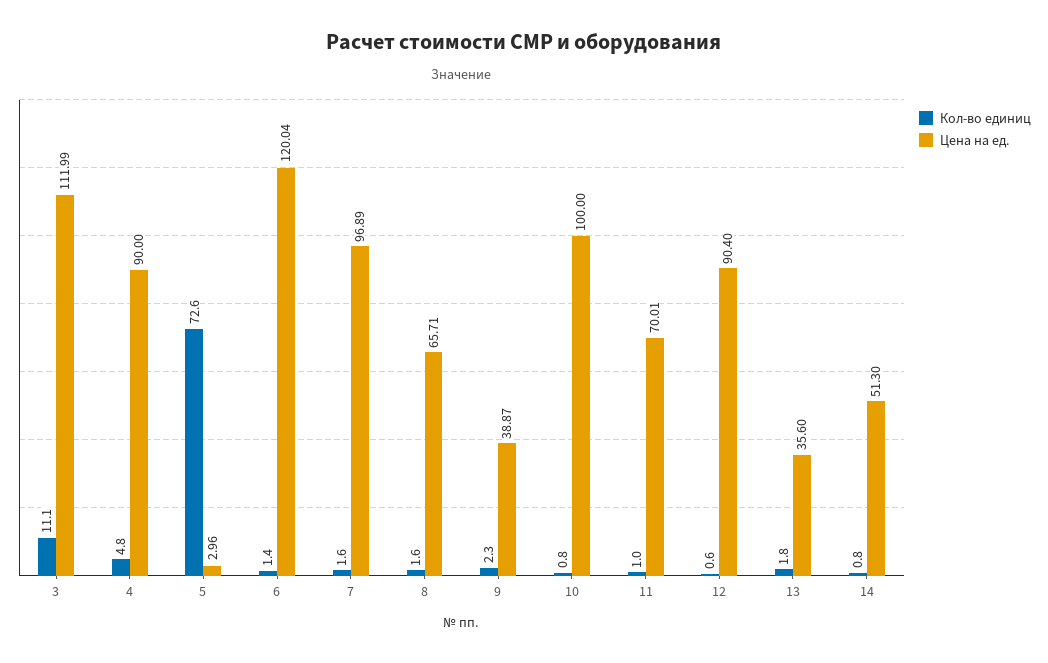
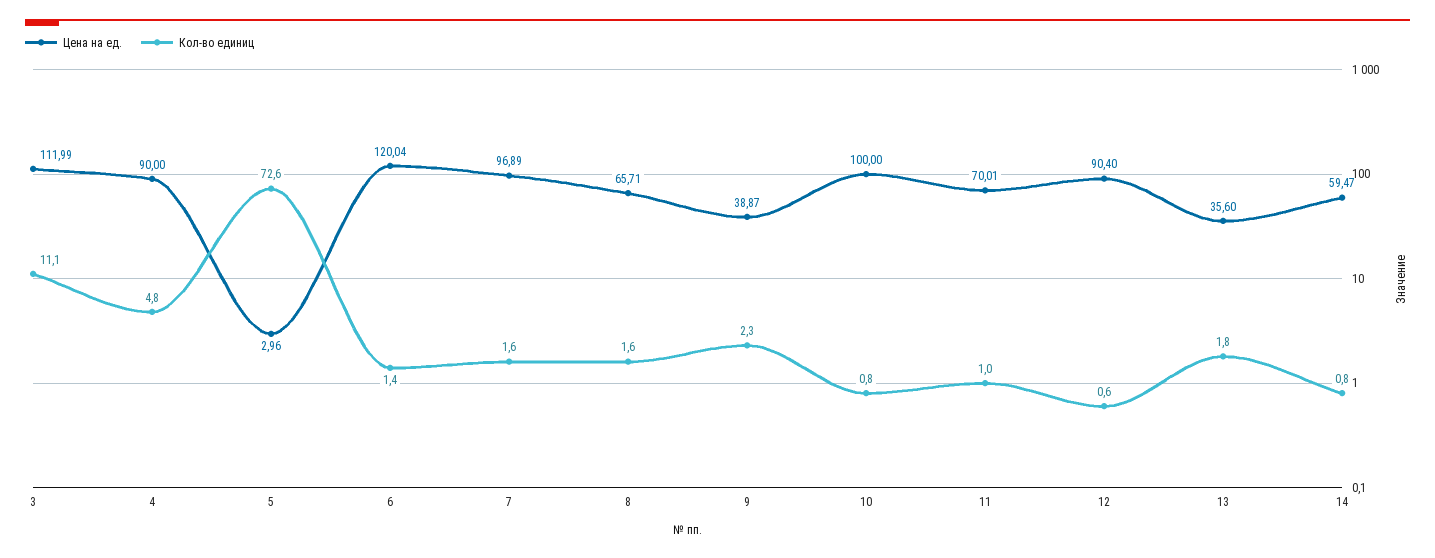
Цена на ед., 14: 51.3 -> 59.47

